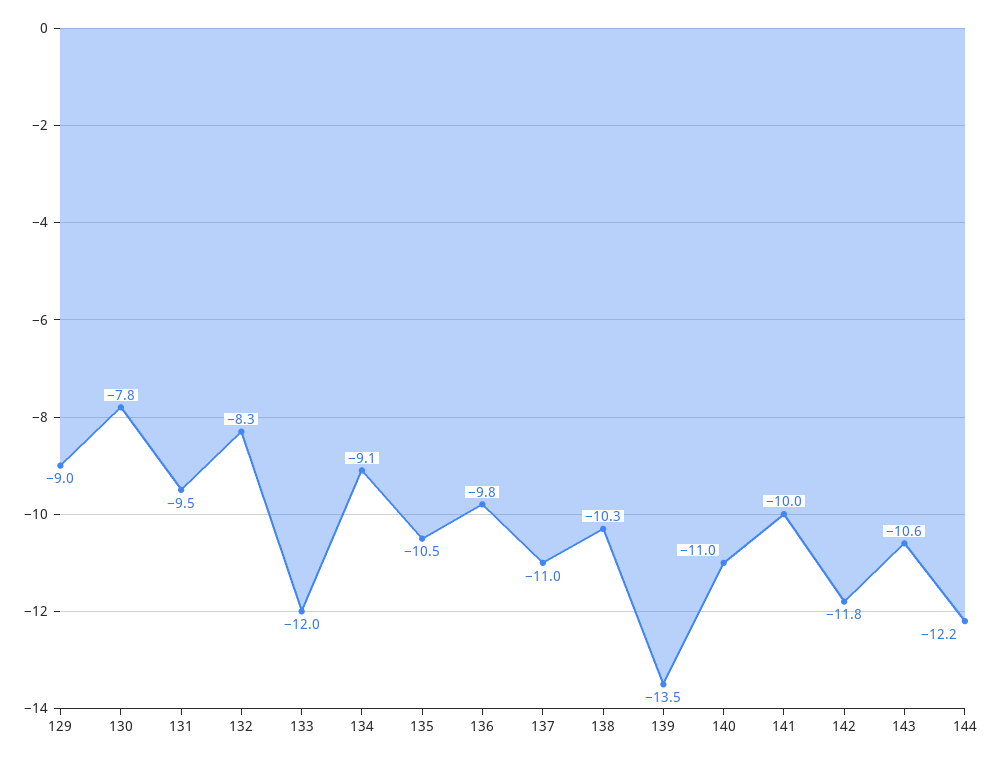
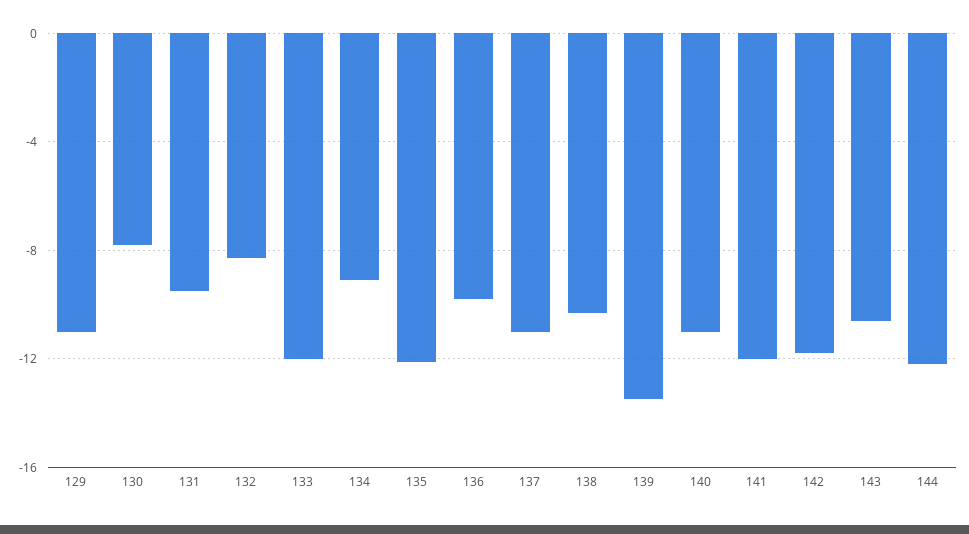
129: -9 -> -11
135: -10.5 -> -12
141: -10 -> -12

